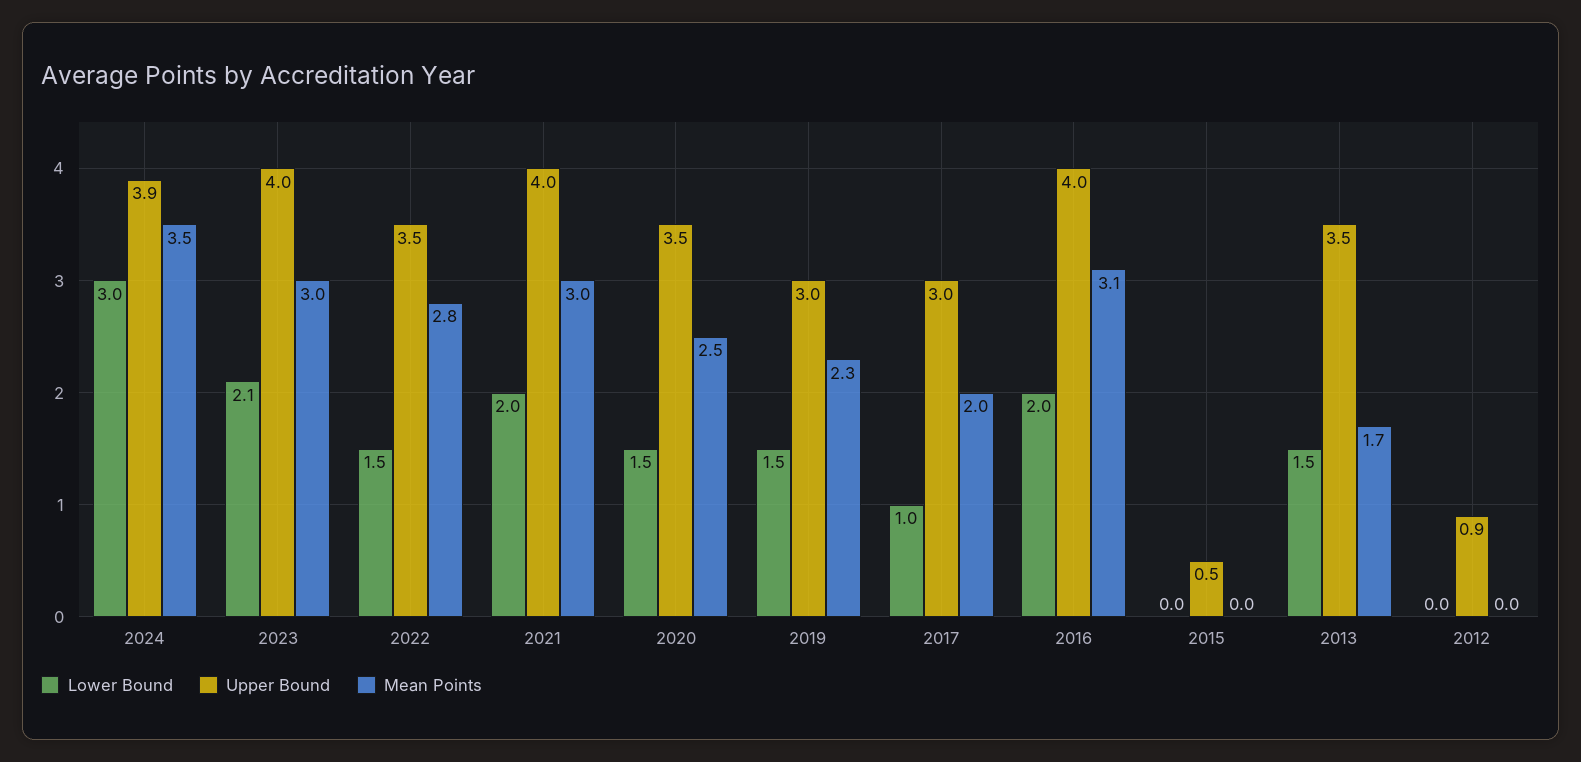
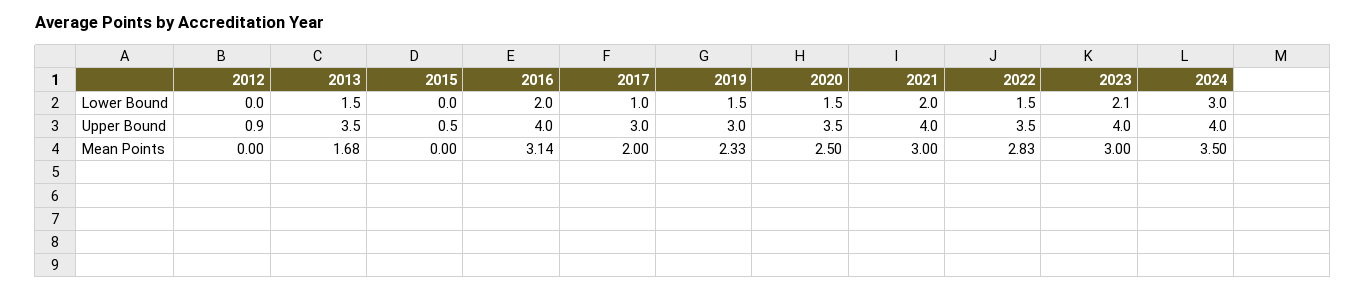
Upper Bound, 2024: 3.9 -> 4

